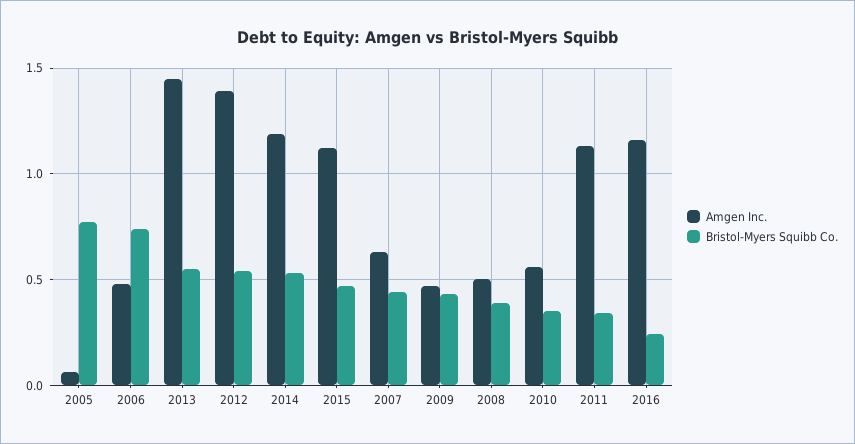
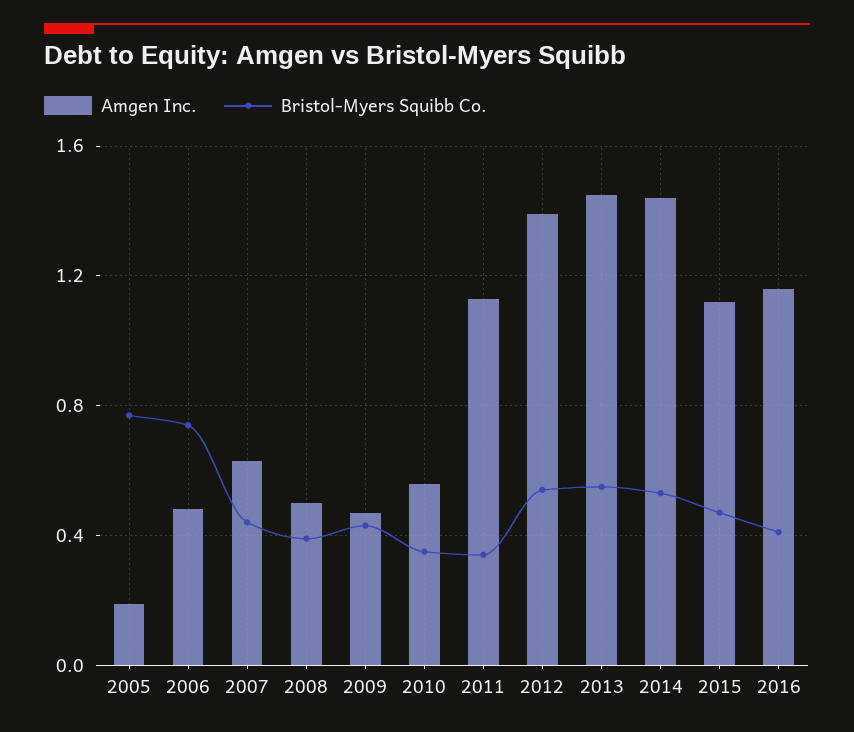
Amgen Inc., 2005: 0.05 -> 0.2
Amgen Inc., 2014: 1.2 -> 1.45
Bristol-Myers Squibb Co., 2016: 0.25 -> 0.4

